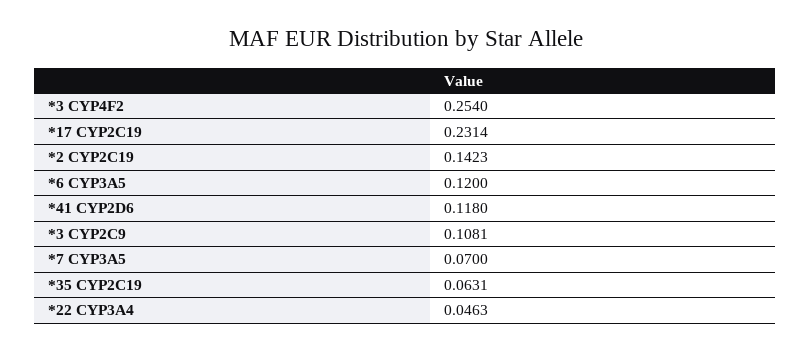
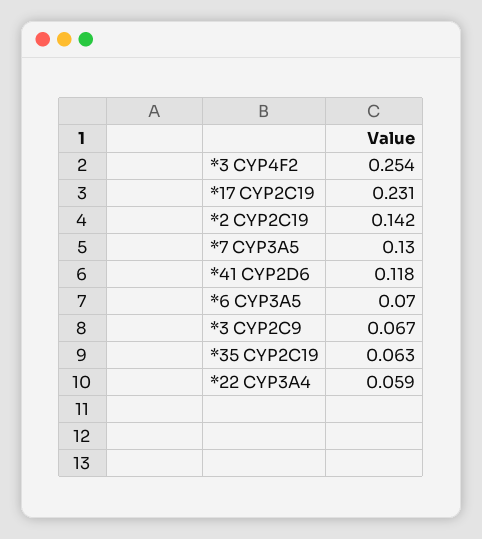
*6 CYP3A5: 0.12 -> 0.07
*3 CYP2C9: 0.1081 -> 0.067
*7 CYP3A5: 0.07 -> 0.13
*22 CYP3A4: 0.0463 -> 0.059

